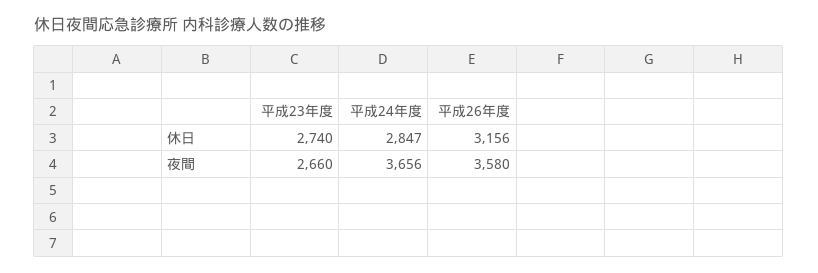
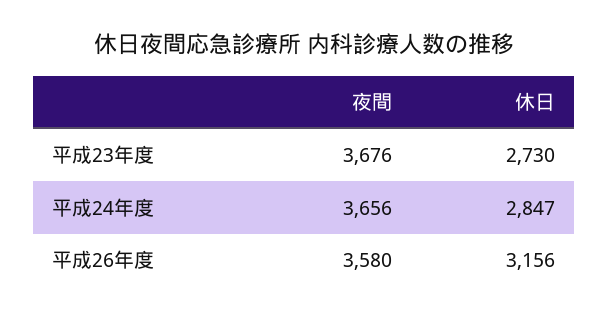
平成23年度, 休日: 2740 -> 2730
平成23年度, 夜間: 2660 -> 3676

